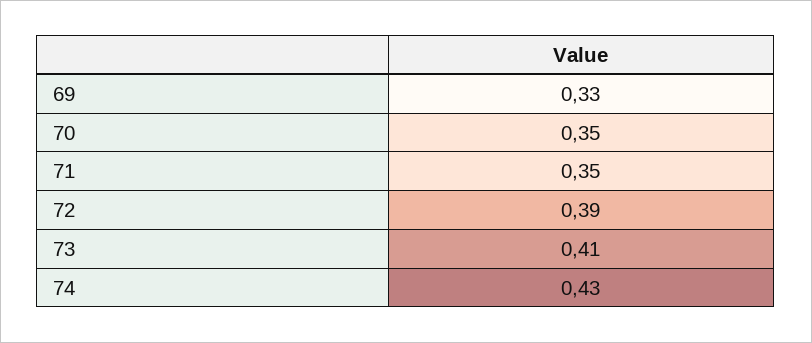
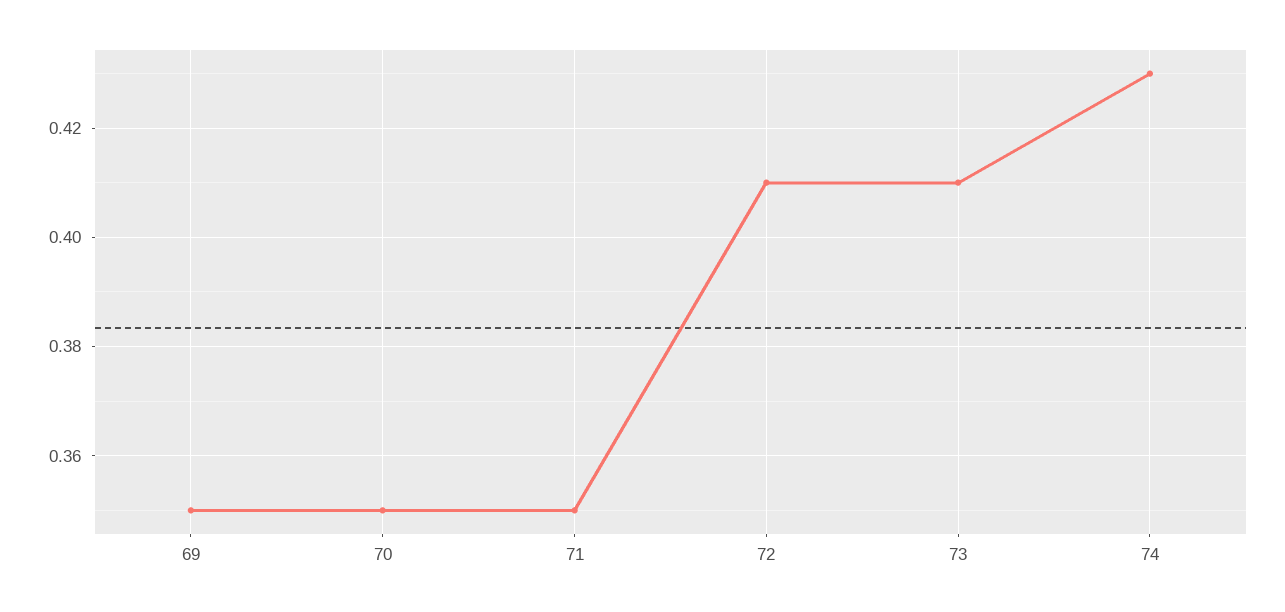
69: 0.33 -> 0.35
72: 0.39 -> 0.41

